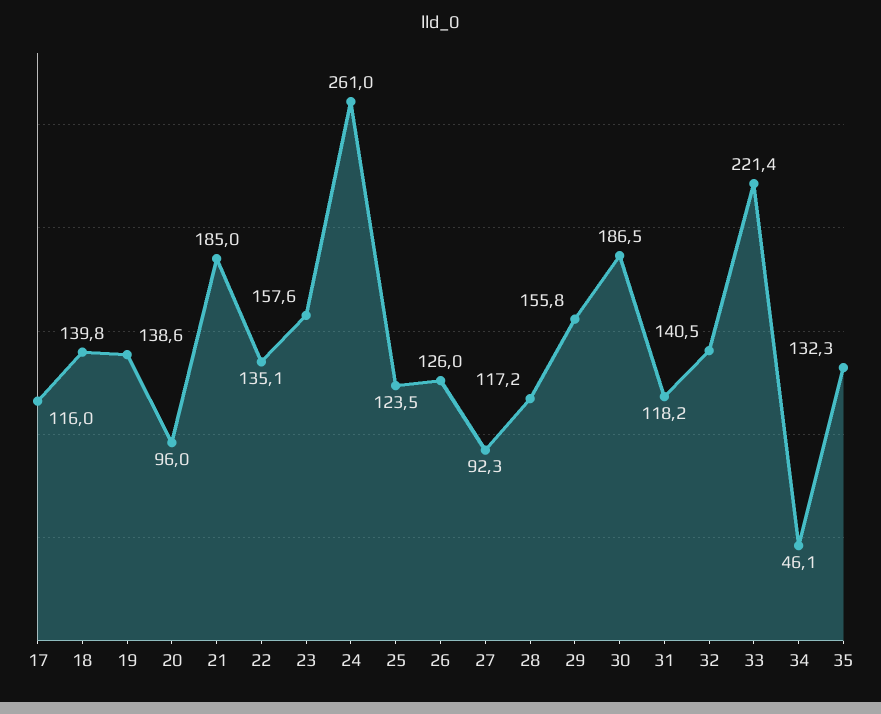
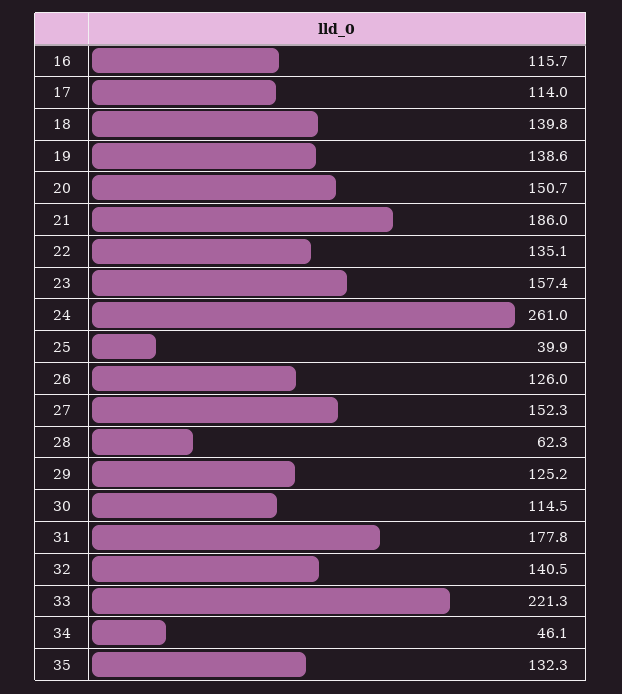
17: 116 -> 114
20: 96 -> 150.7
21: 185 -> 186
23: 157.6 -> 157.4
25: 123.5 -> 39.9
27: 92.3 -> 152.3
28: 117.2 -> 62.3
29: 155.8 -> 125.2
30: 186.5 -> 114.5
31: 118.2 -> 177.8
33: 221.4 -> 221.3
16: none -> 115.7

